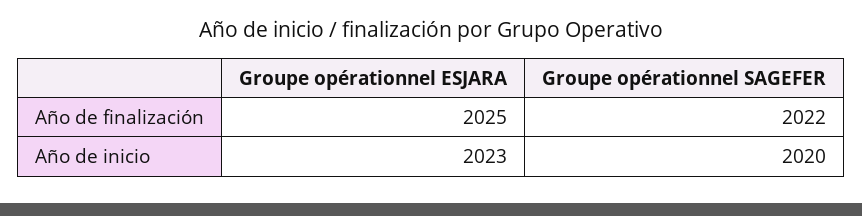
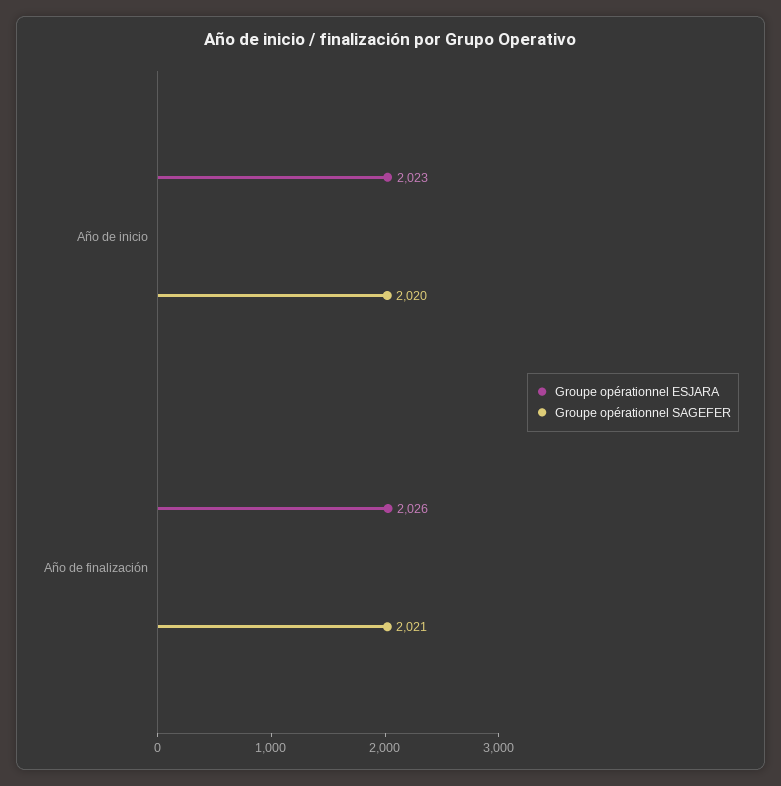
Groupe opérationnel ESJARA, Año de finalización: 2025 -> 2026
Groupe opérationnel SAGEFER, Año de finalización: 2022 -> 2021

